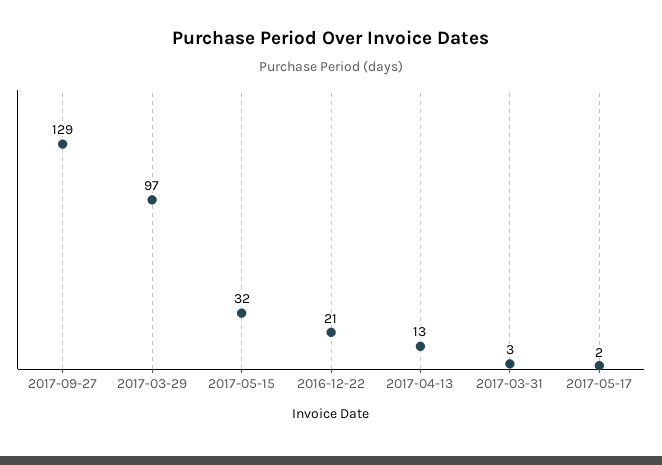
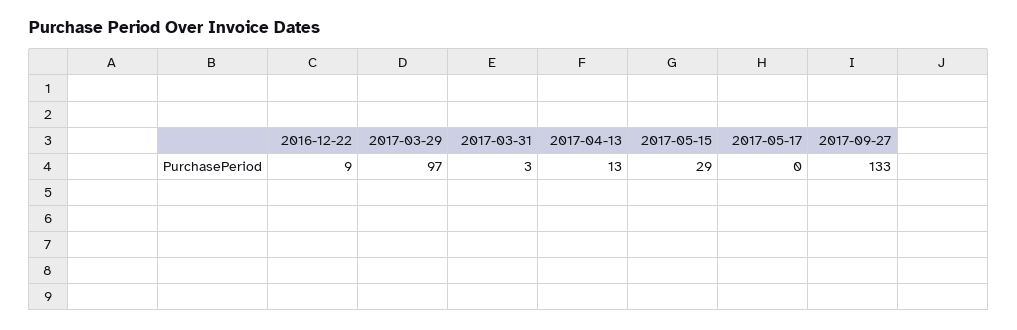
2017-09-27: 129 -> 133
2017-05-15: 32 -> 29
2016-12-22: 21 -> 9
2017-05-17: 2 -> 0

